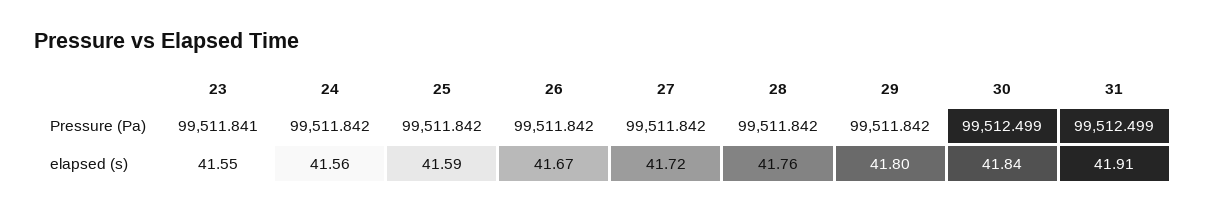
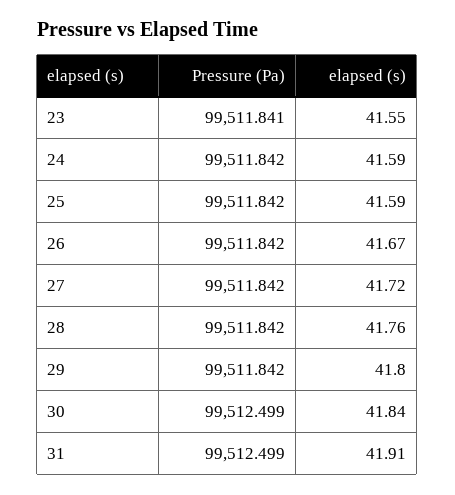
24, elapsed (s): 41.56 -> 41.59

